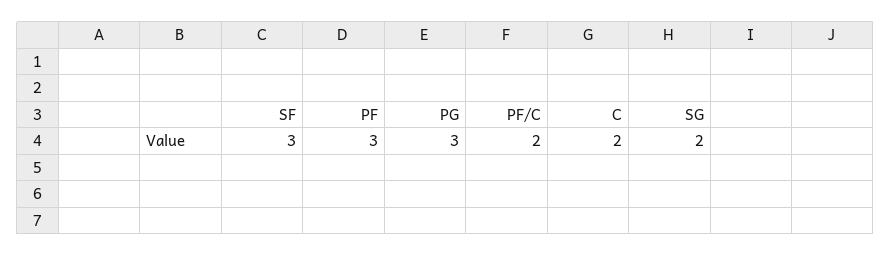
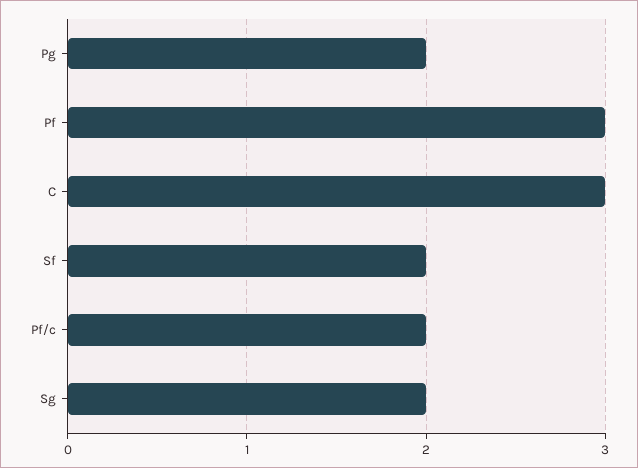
SF: 3 -> 2
PG: 3 -> 2
C: 2 -> 3

